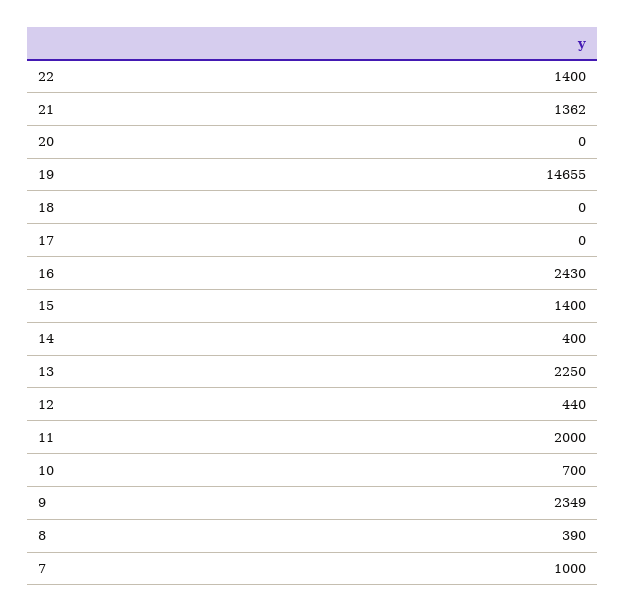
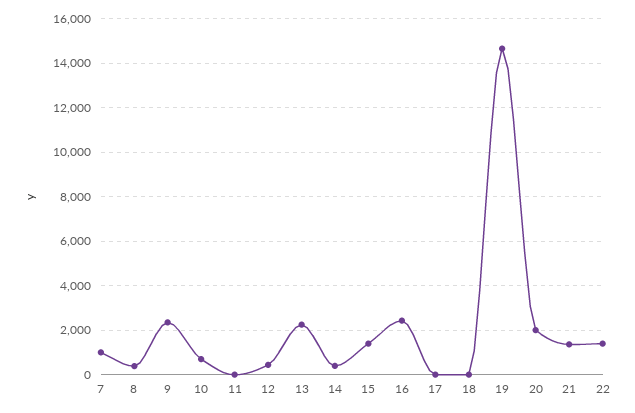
20: 0 -> 2000
11: 2000 -> 0

